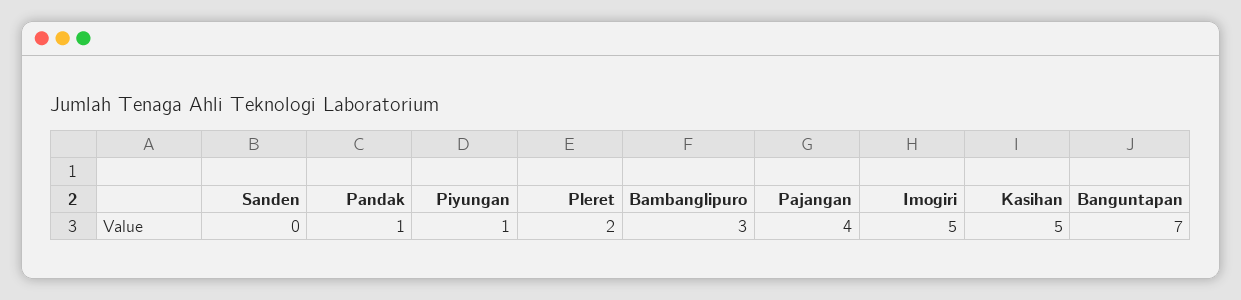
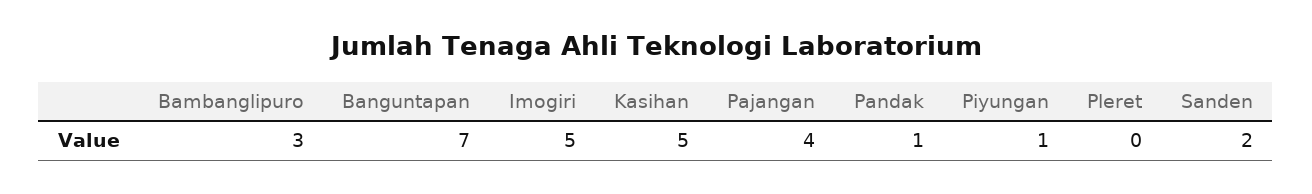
Sanden: 0 -> 2
Pleret: 2 -> 0

